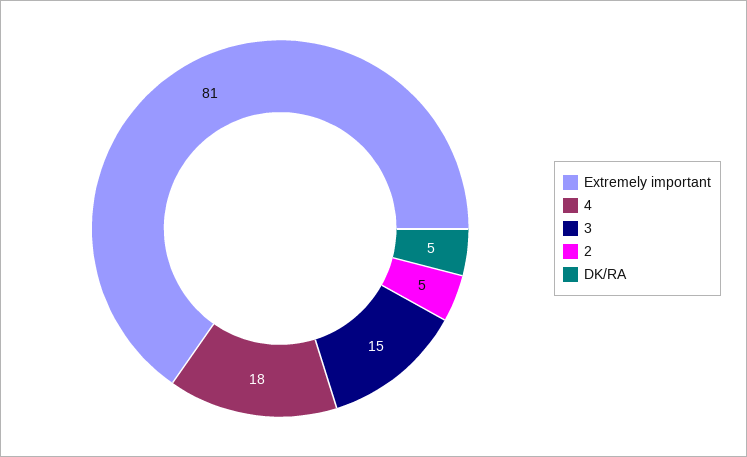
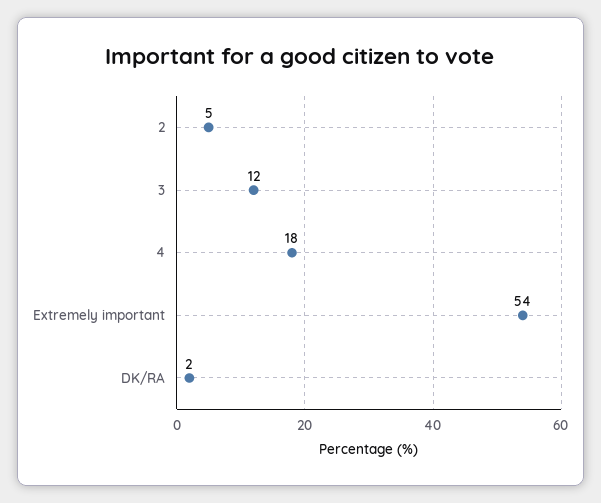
Extremely important: 81 -> 54
3: 15 -> 12
DK/RA: 5 -> 2

